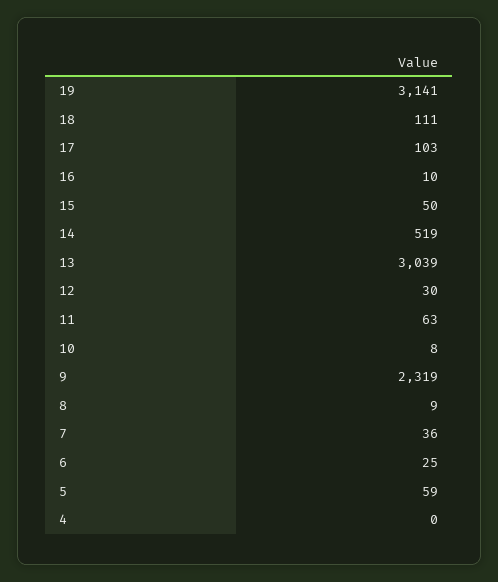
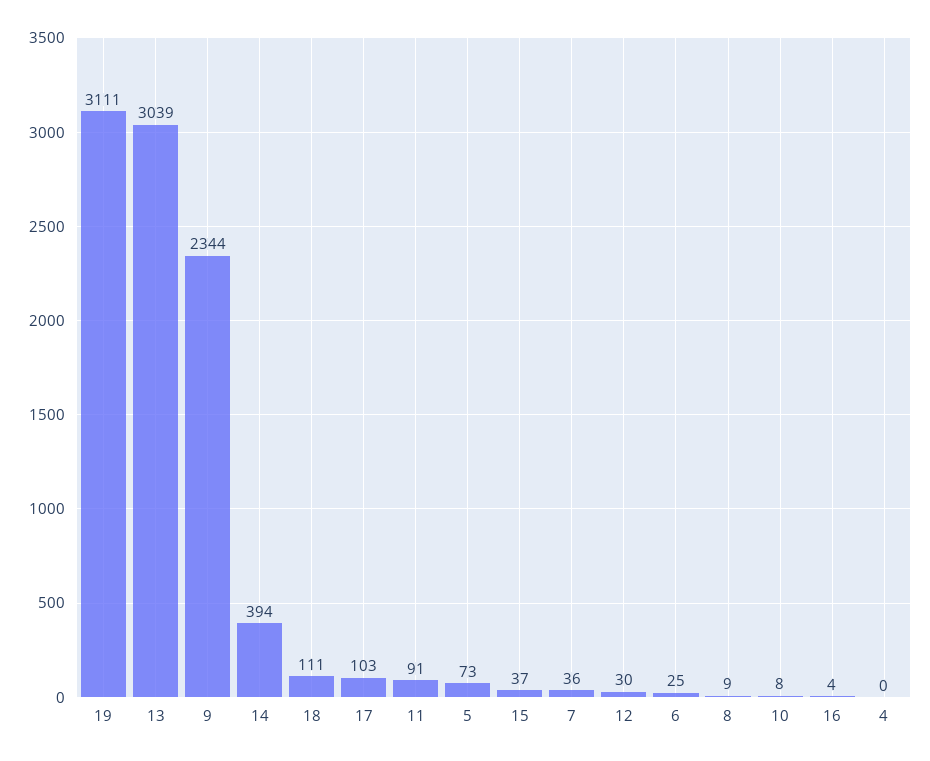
19: 3141 -> 3111
16: 10 -> 4
15: 50 -> 37
14: 519 -> 394
11: 63 -> 91
9: 2319 -> 2344
5: 59 -> 73

